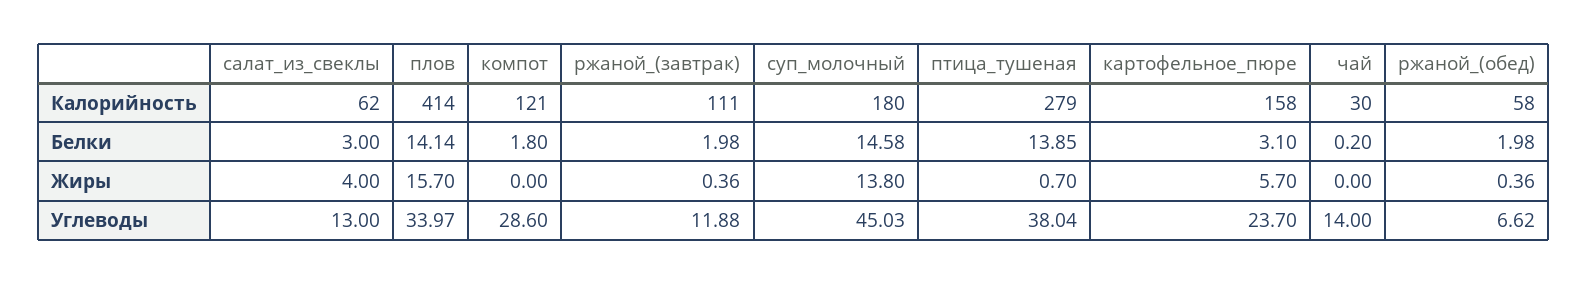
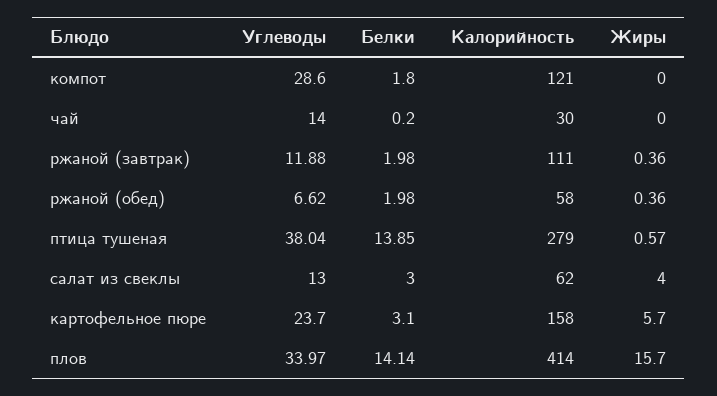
суп_молочный, Калорийность: 180 -> none
суп_молочный, Белки: 14.58 -> none
суп_молочный, Жиры: 13.8 -> none
птица_тушеная, Жиры: 0.7 -> 0.57
суп_молочный, Углеводы: 45.03 -> none

